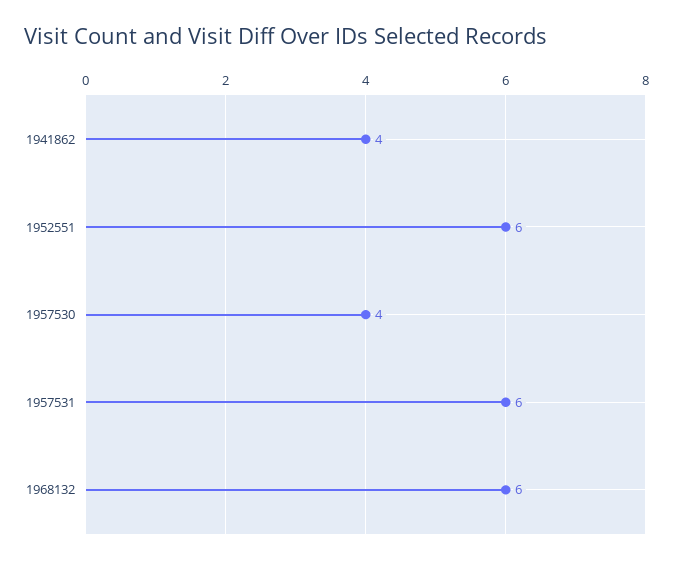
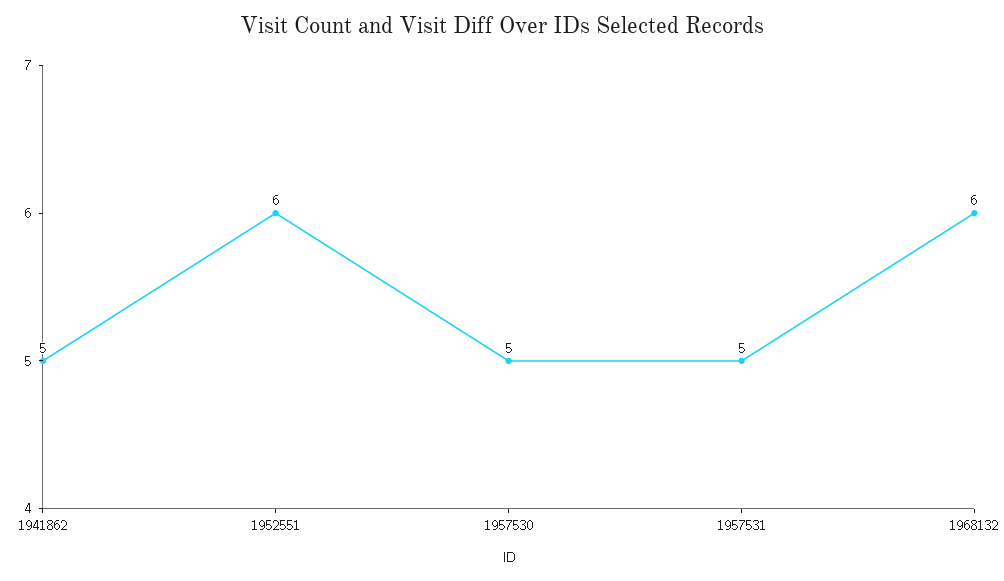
1941862: 4 -> 5
1957530: 4 -> 5
1957531: 6 -> 5

